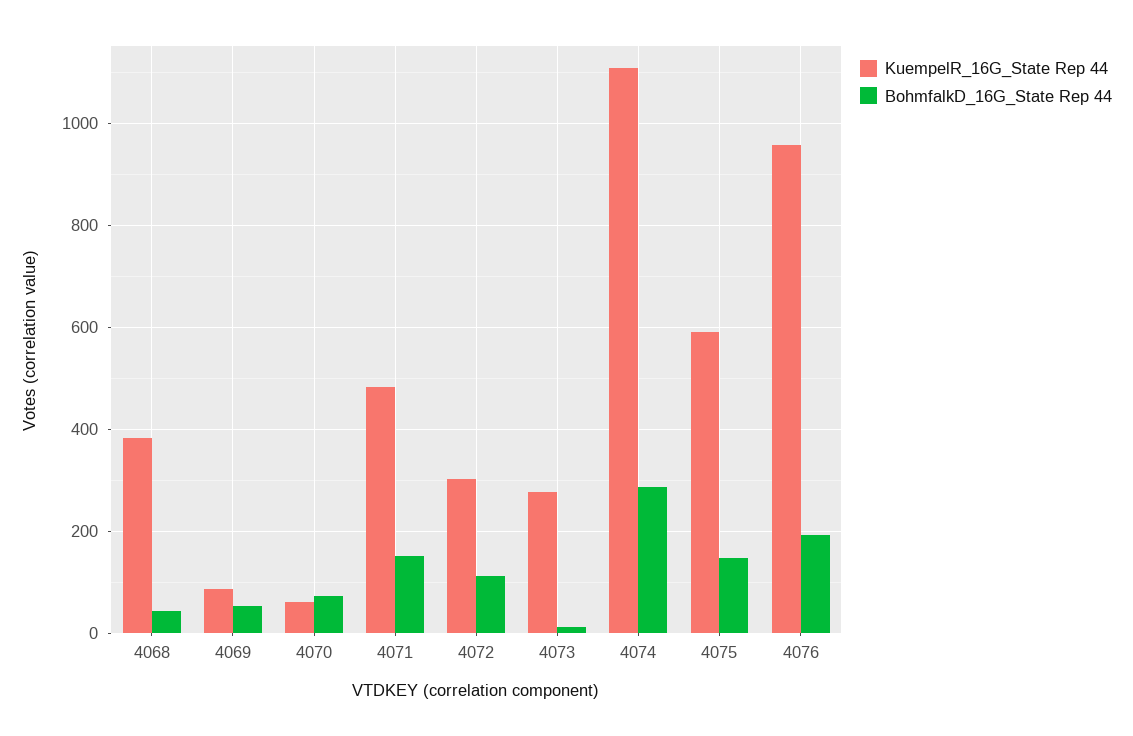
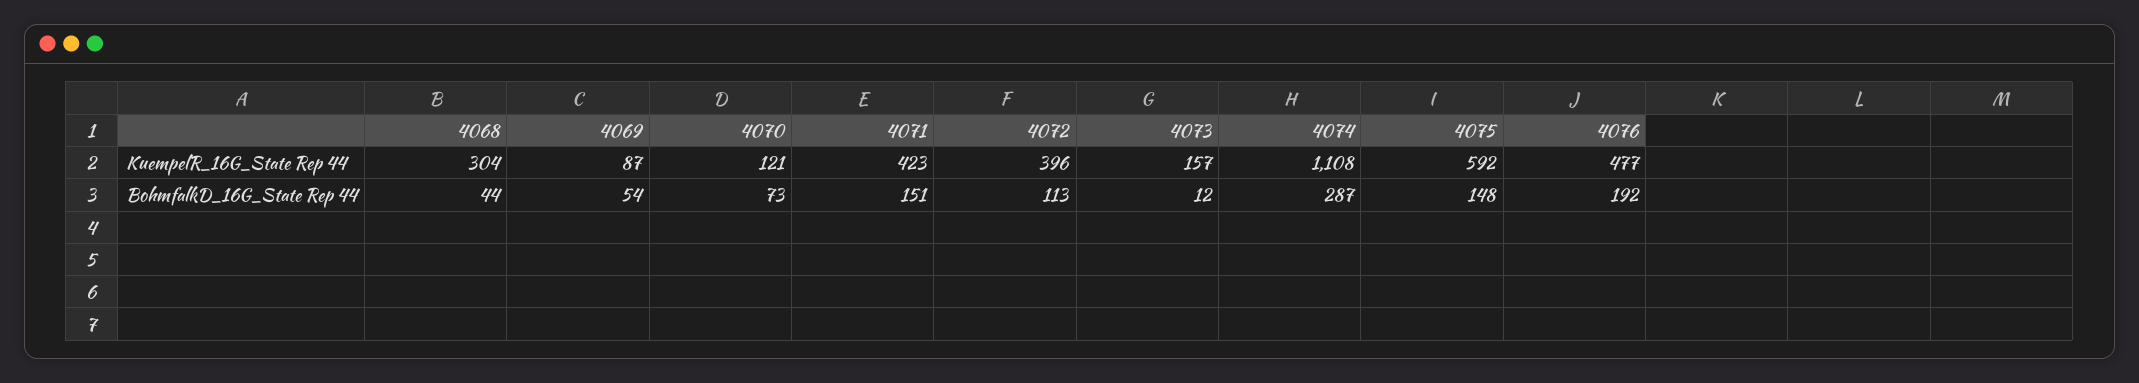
KuempelR_16G_State Rep 44, 4068: 380 -> 304
KuempelR_16G_State Rep 44, 4070: 60 -> 121
KuempelR_16G_State Rep 44, 4071: 480 -> 423
KuempelR_16G_State Rep 44, 4072: 300 -> 396
KuempelR_16G_State Rep 44, 4073: 280 -> 157
KuempelR_16G_State Rep 44, 4076: 960 -> 477

